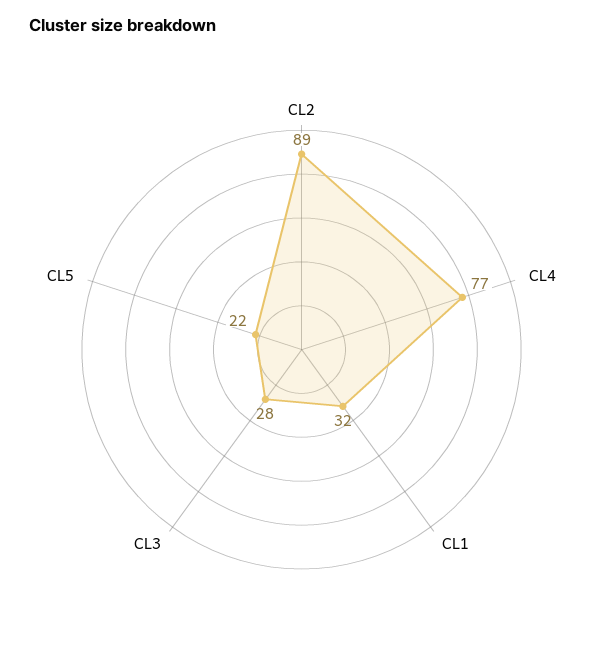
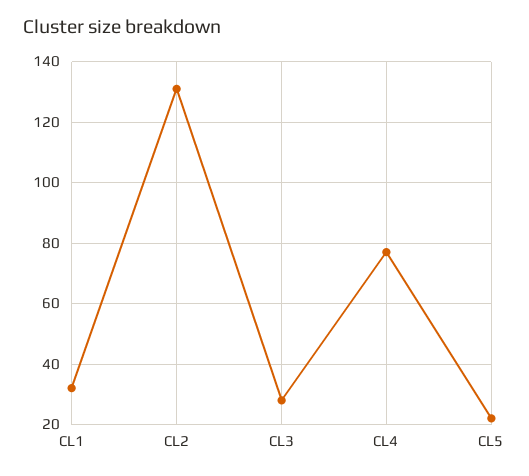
CL2: 89 -> 130

